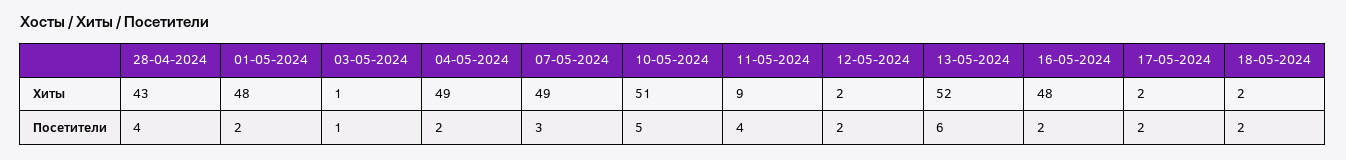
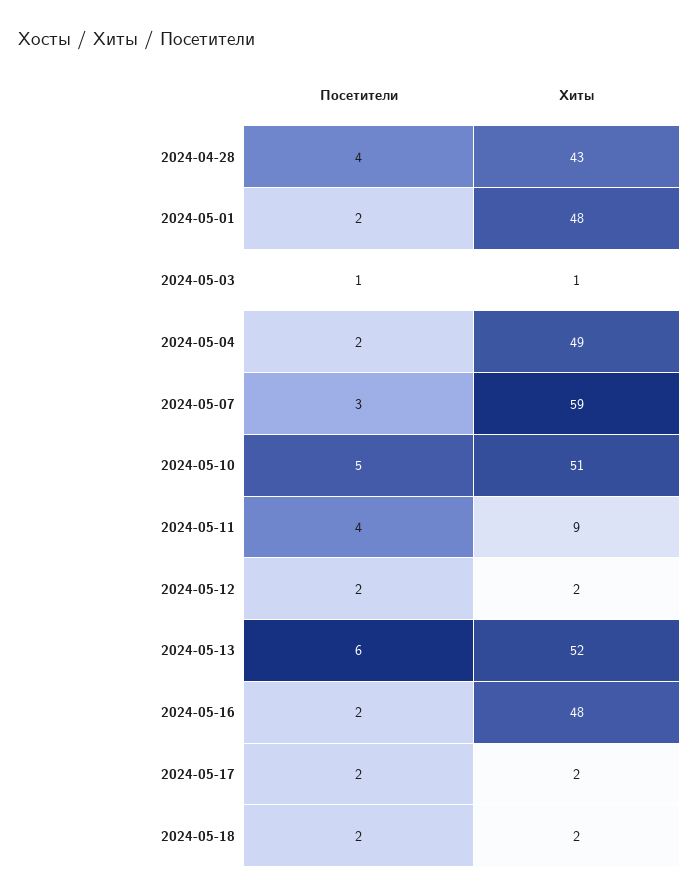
07-05-2024, Хиты: 49 -> 59

